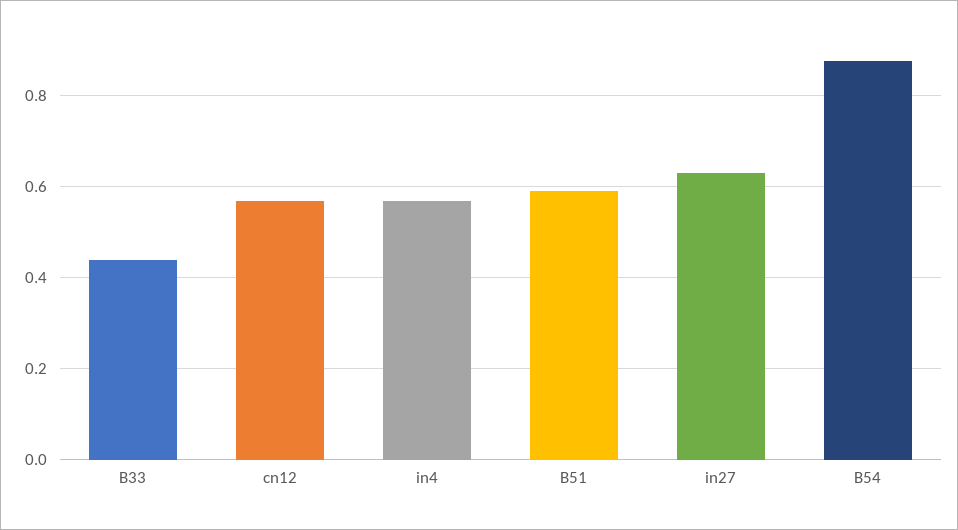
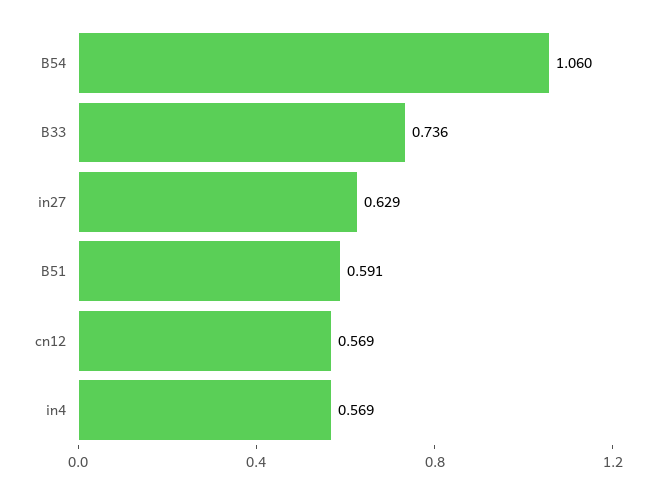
B33: 0.44 -> 0.736
B54: 0.88 -> 1.06

